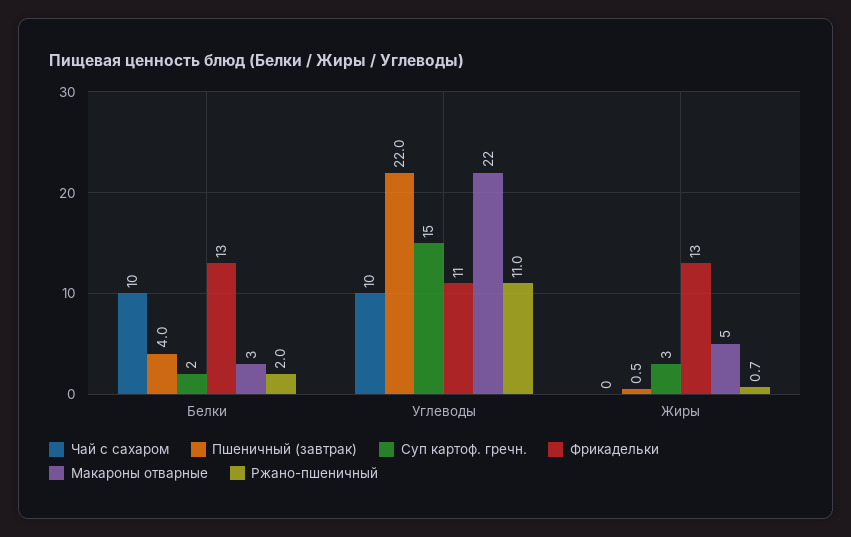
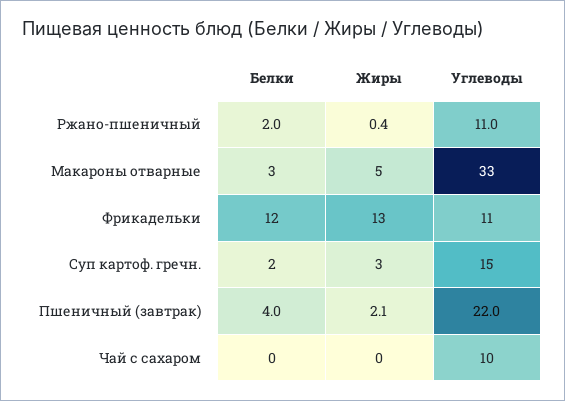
Чай с сахаром, Белки: 10 -> 0
Фрикадельки, Белки: 13 -> 12
Макароны отварные, Углеводы: 22 -> 33
Пшеничный (завтрак), Жиры: 0.5 -> 2.1
Ржано-пшеничный, Жиры: 0.7 -> 0.4

